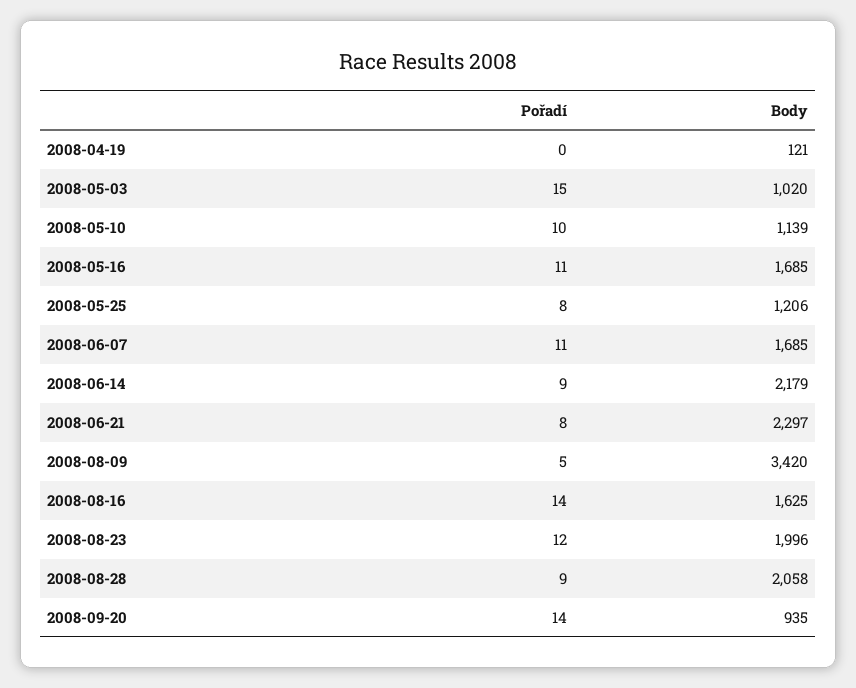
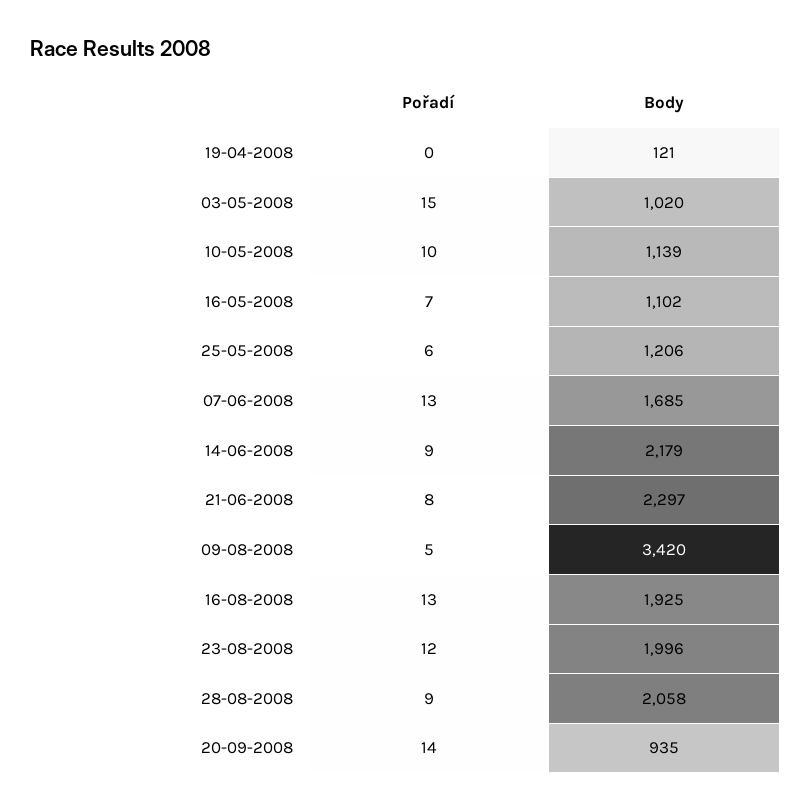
Pořadí, 2008-05-16: 11 -> 7
Body, 2008-05-16: 1685 -> 1102
Pořadí, 2008-05-25: 8 -> 6
Pořadí, 2008-06-07: 11 -> 13
Pořadí, 2008-08-16: 14 -> 13
Body, 2008-08-16: 1625 -> 1925

